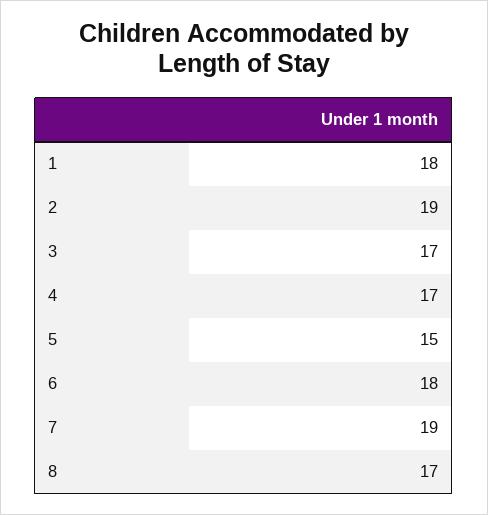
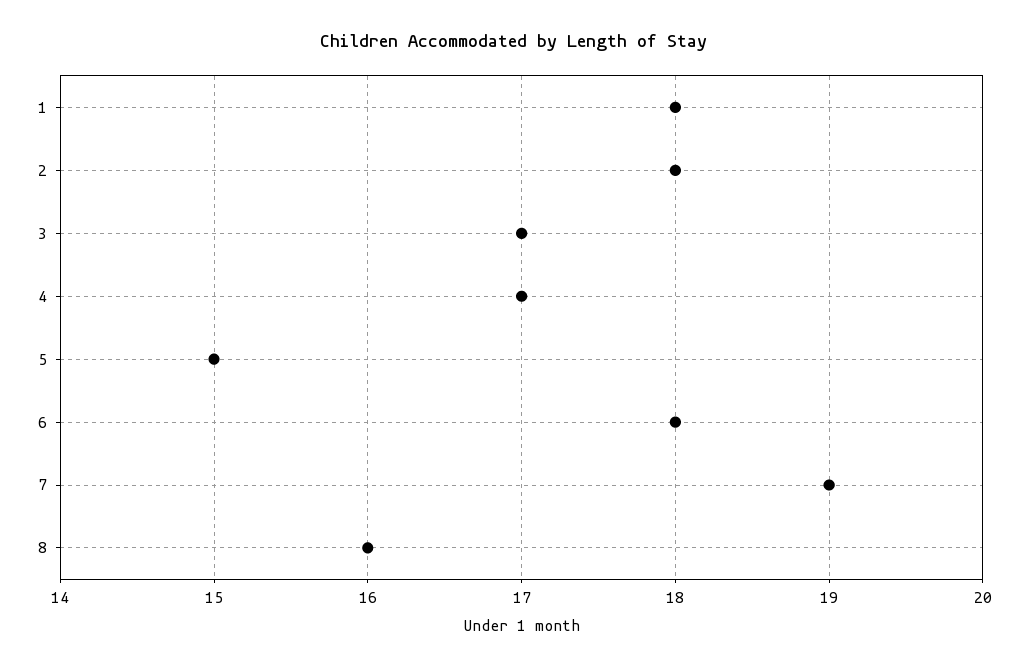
2: 19 -> 18
8: 17 -> 16

